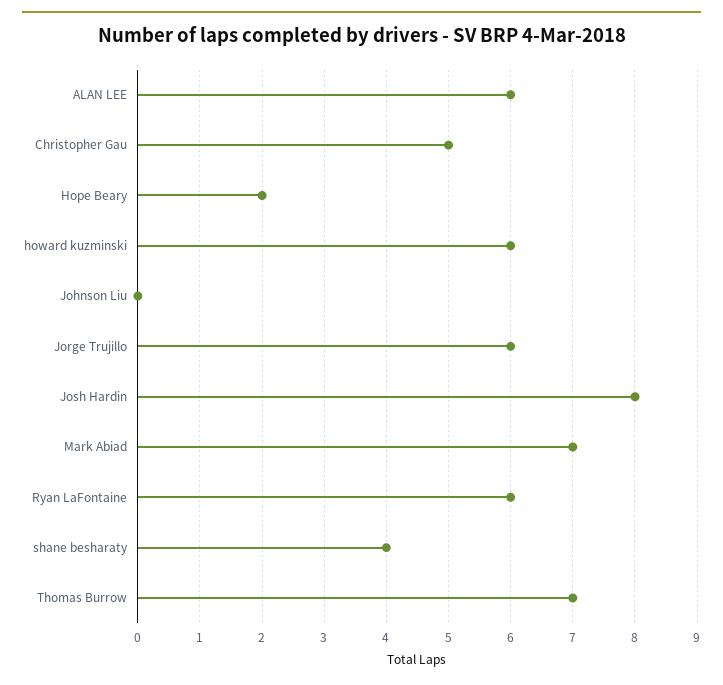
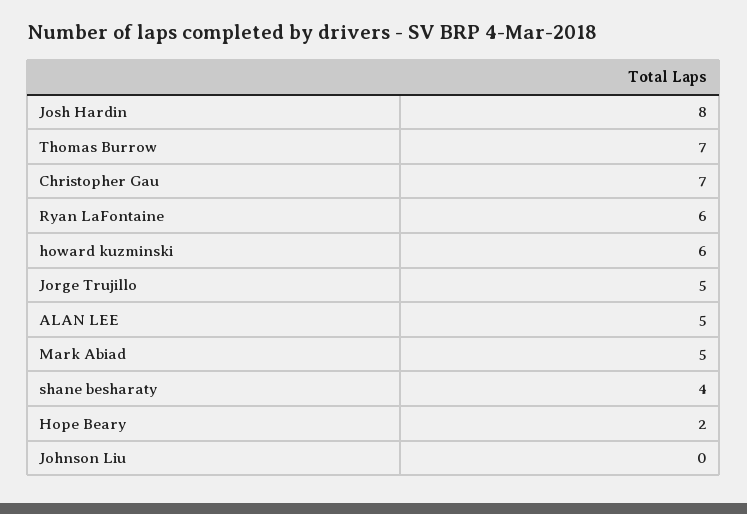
ALAN LEE: 6 -> 5
Christopher Gau: 5 -> 7
Jorge Trujillo: 6 -> 5
Mark Abiad: 7 -> 5

